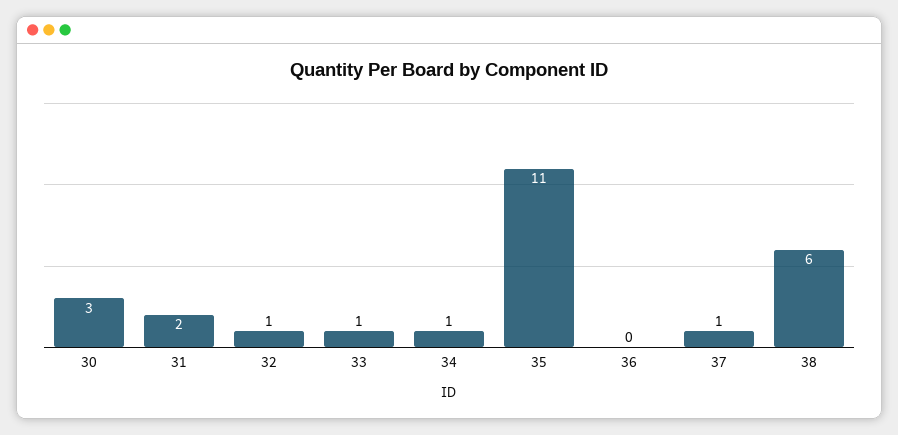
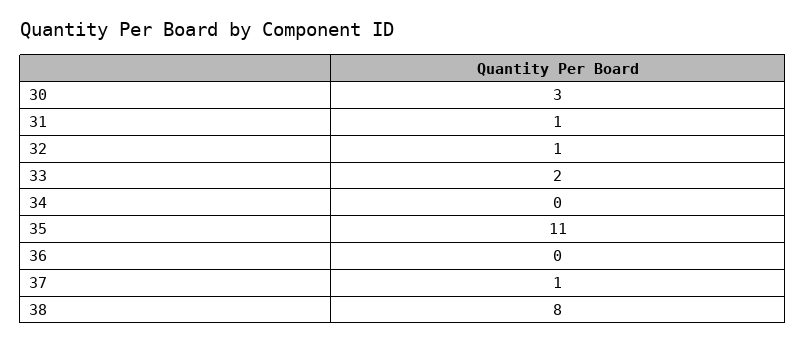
31: 2 -> 1
33: 1 -> 2
34: 1 -> 0
38: 6 -> 8

